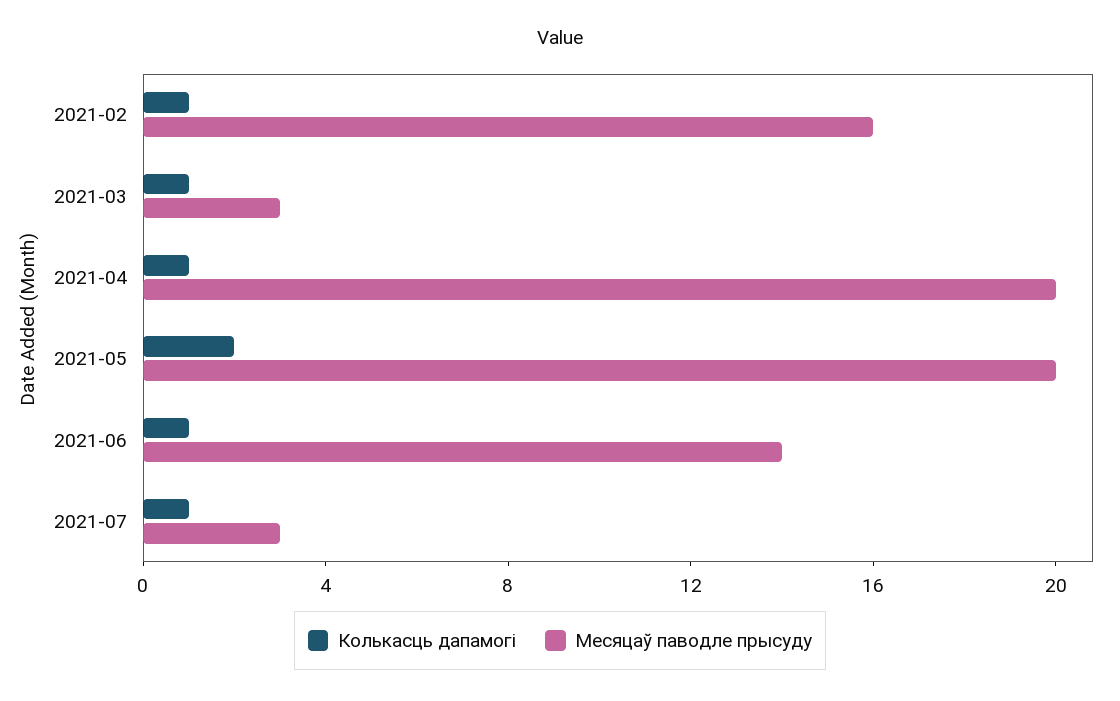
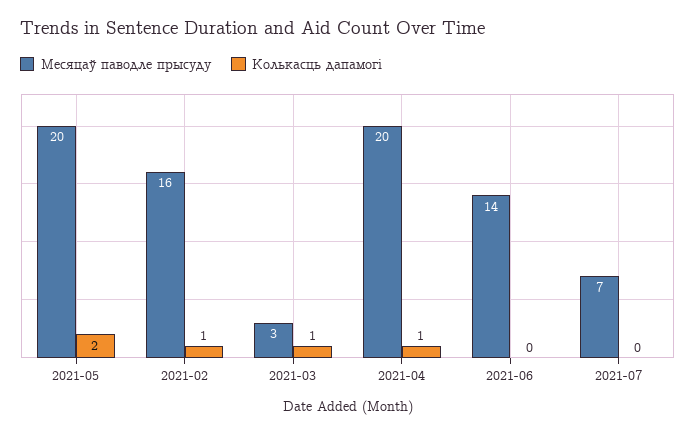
Колькасць дапамогі, 2021-06: 1 -> 0
Колькасць дапамогі, 2021-07: 1 -> 0
Месяцаў паводле прысуду, 2021-07: 3 -> 7

